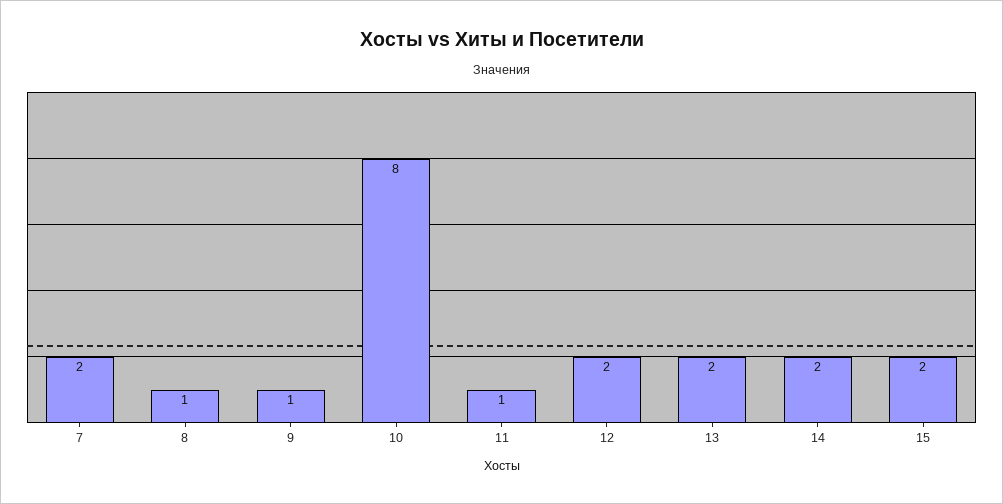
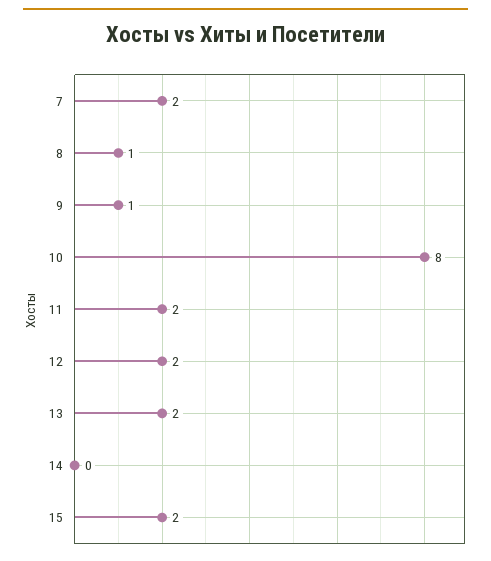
11: 1 -> 2
14: 2 -> 0

